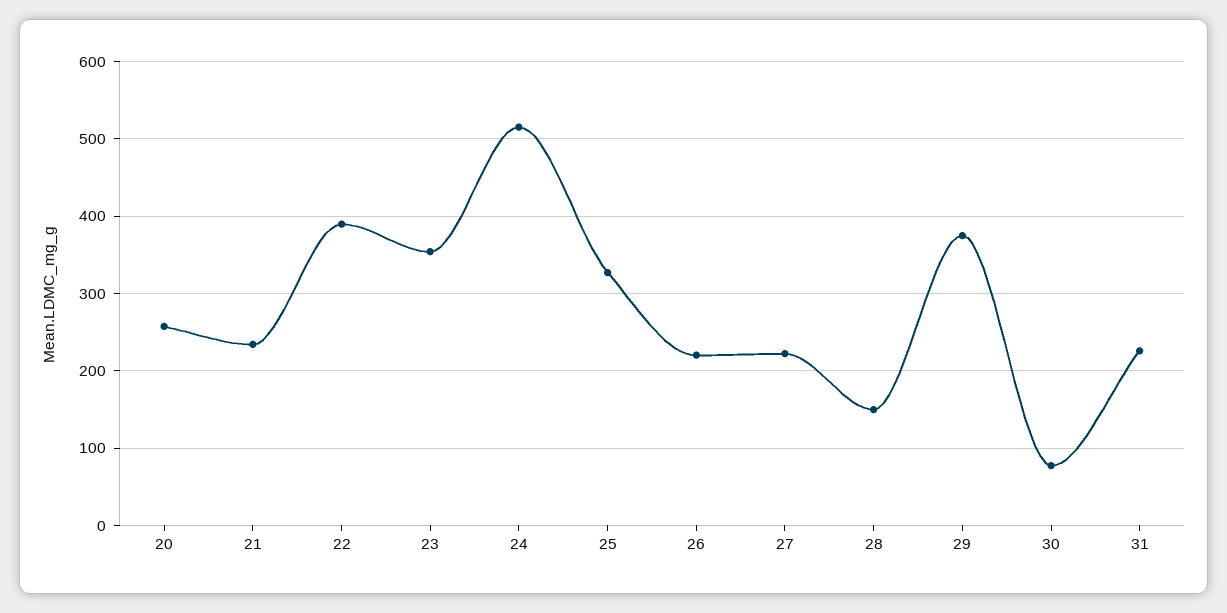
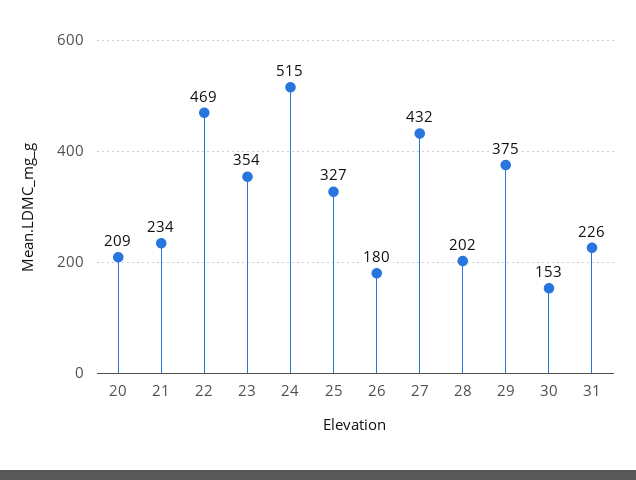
20: 260 -> 209
22: 390 -> 469
26: 220 -> 180
27: 220 -> 432
28: 150 -> 202
30: 80 -> 153

